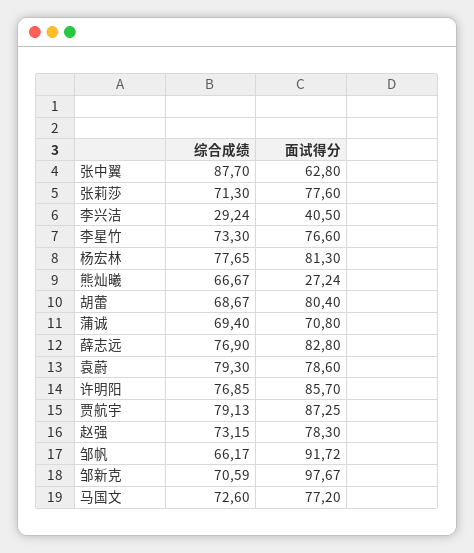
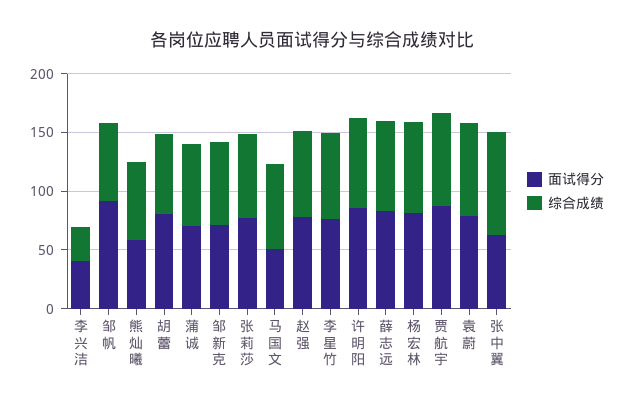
面试得分, 熊灿曦: 27.24 -> 60
面试得分, 邹新克: 97.67 -> 70
面试得分, 马国文: 77.2 -> 50

